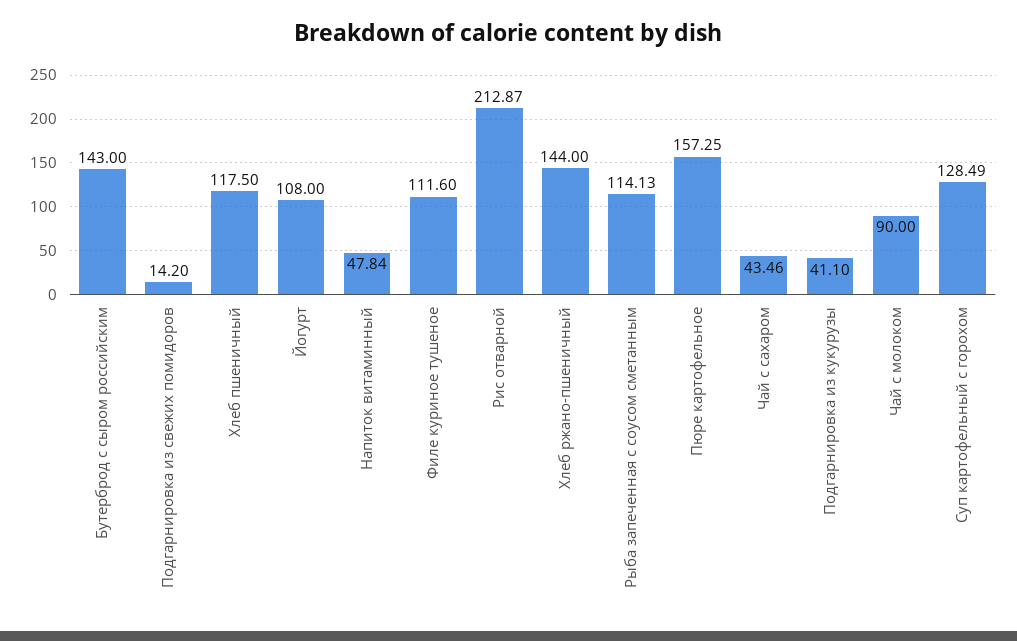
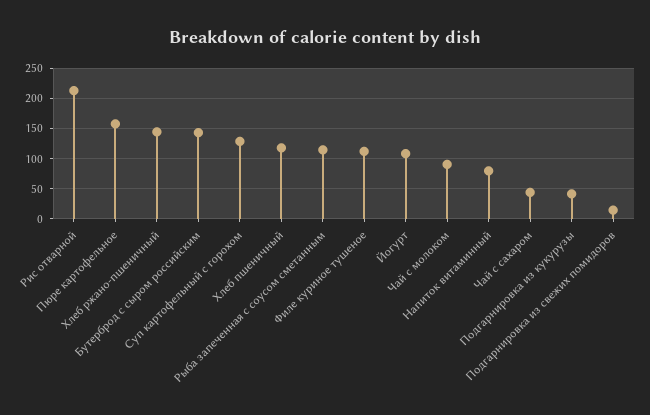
Напиток витаминный: 47.84 -> 80

